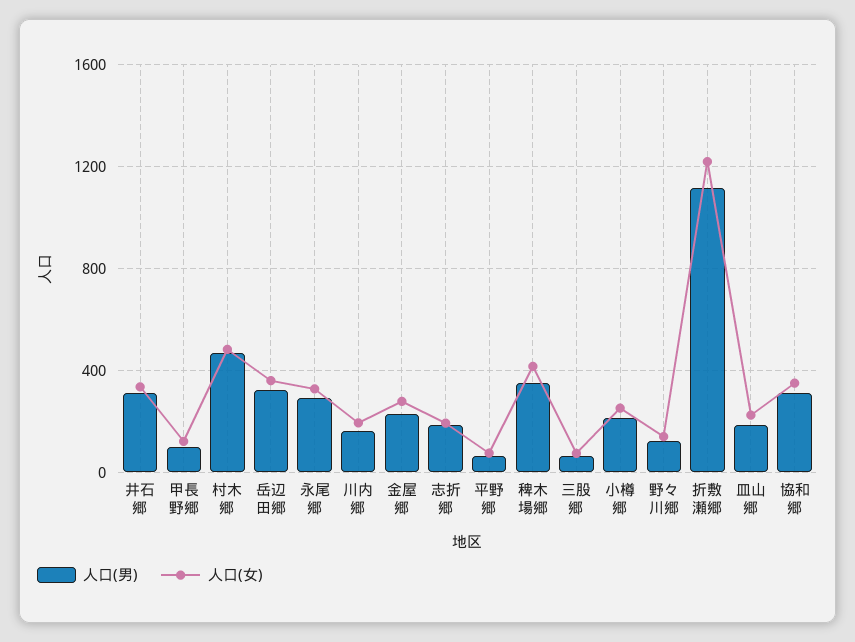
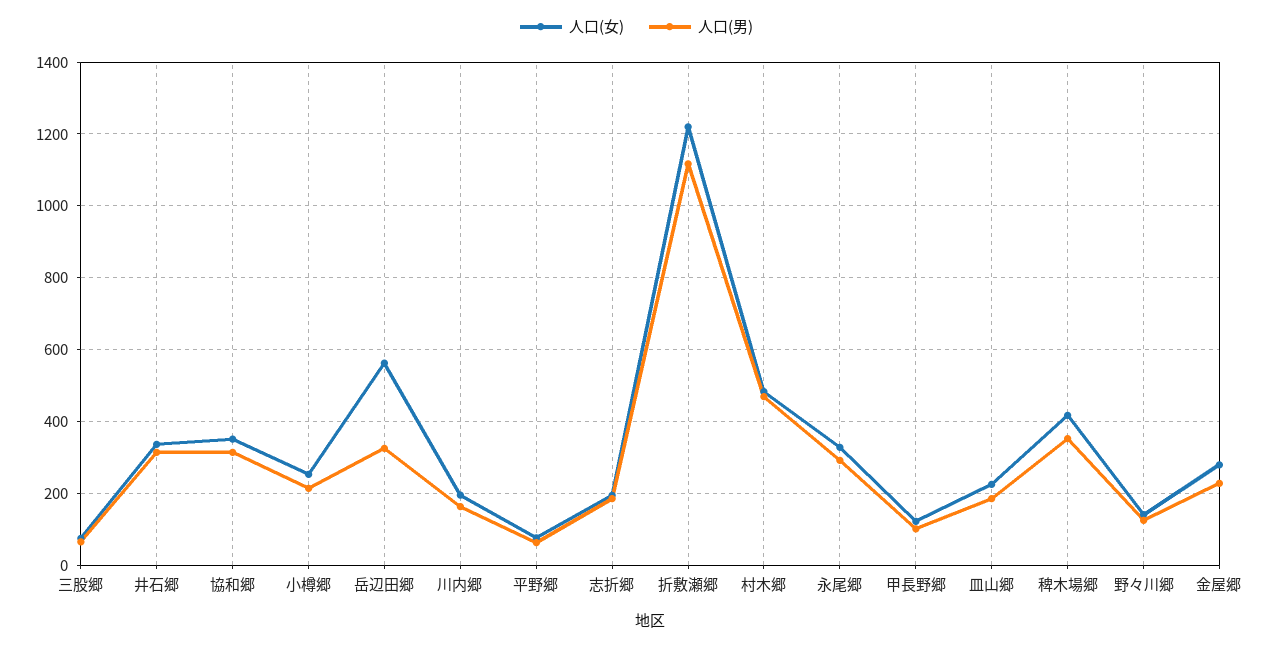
人口(女), 岳辺田郷: 350 -> 560

